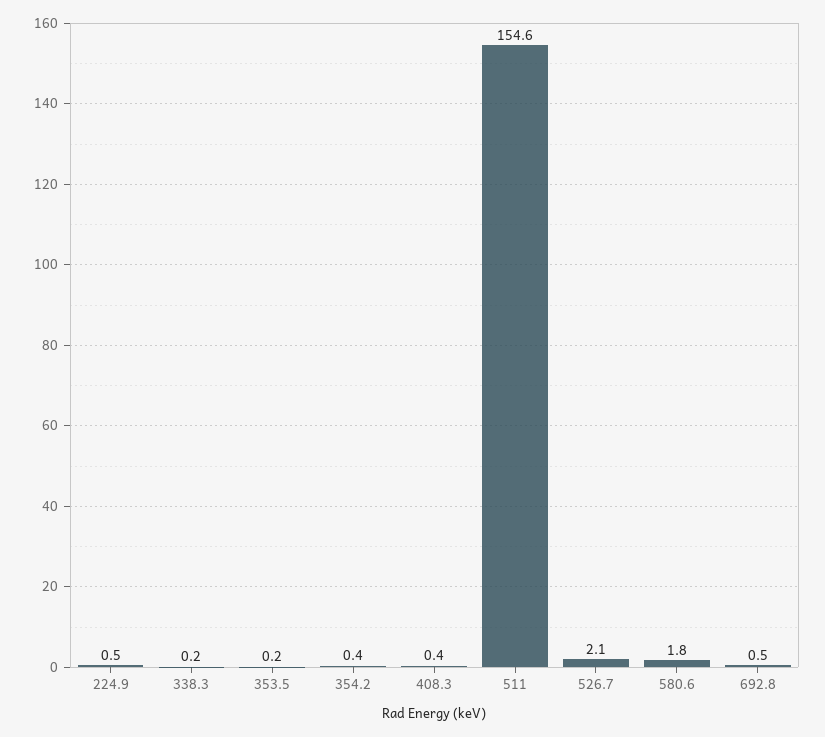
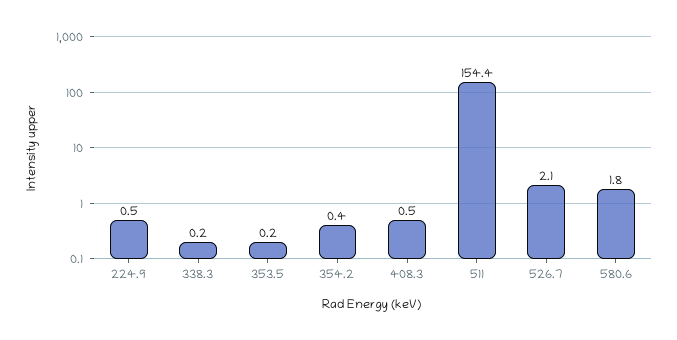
408.3: 0.4 -> 0.5
511: 154.6 -> 154.4
692.8: 0.5 -> none

